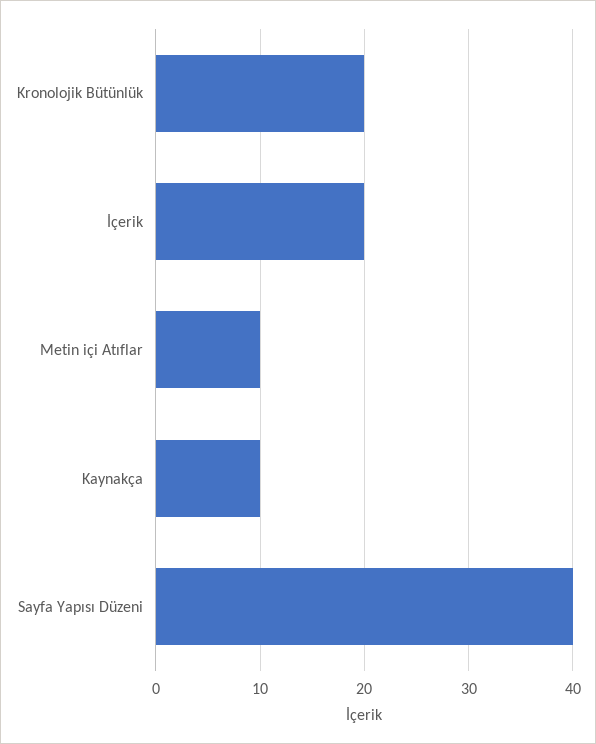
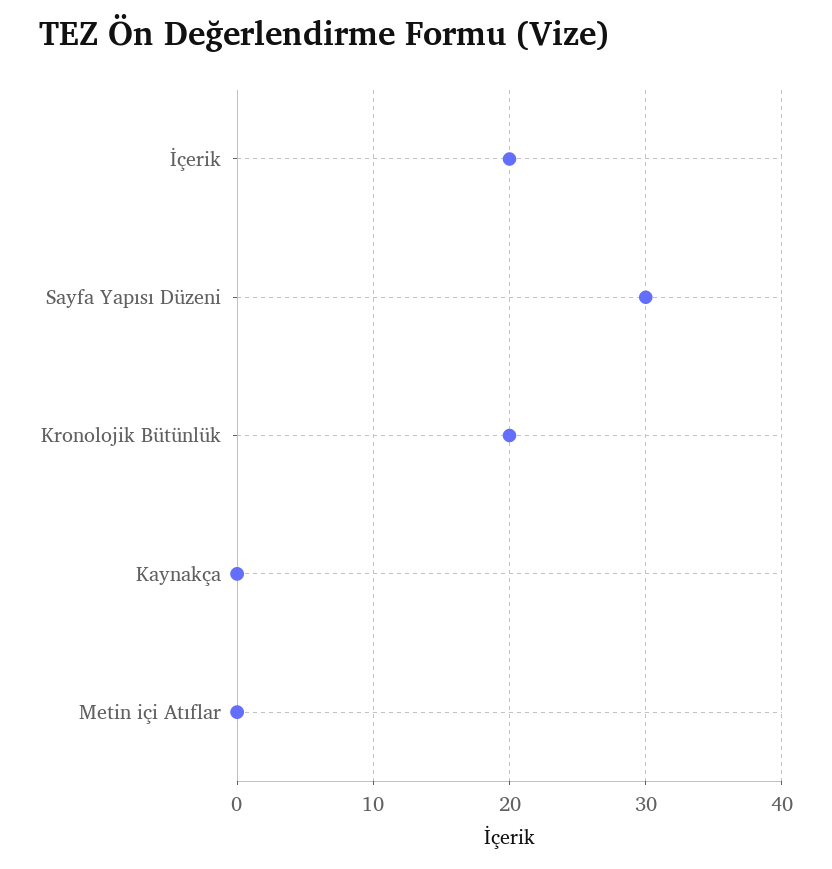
Metin içi Atıflar: 10 -> 0
Kaynakça: 10 -> 0
Sayfa Yapısı Düzeni: 40 -> 30

